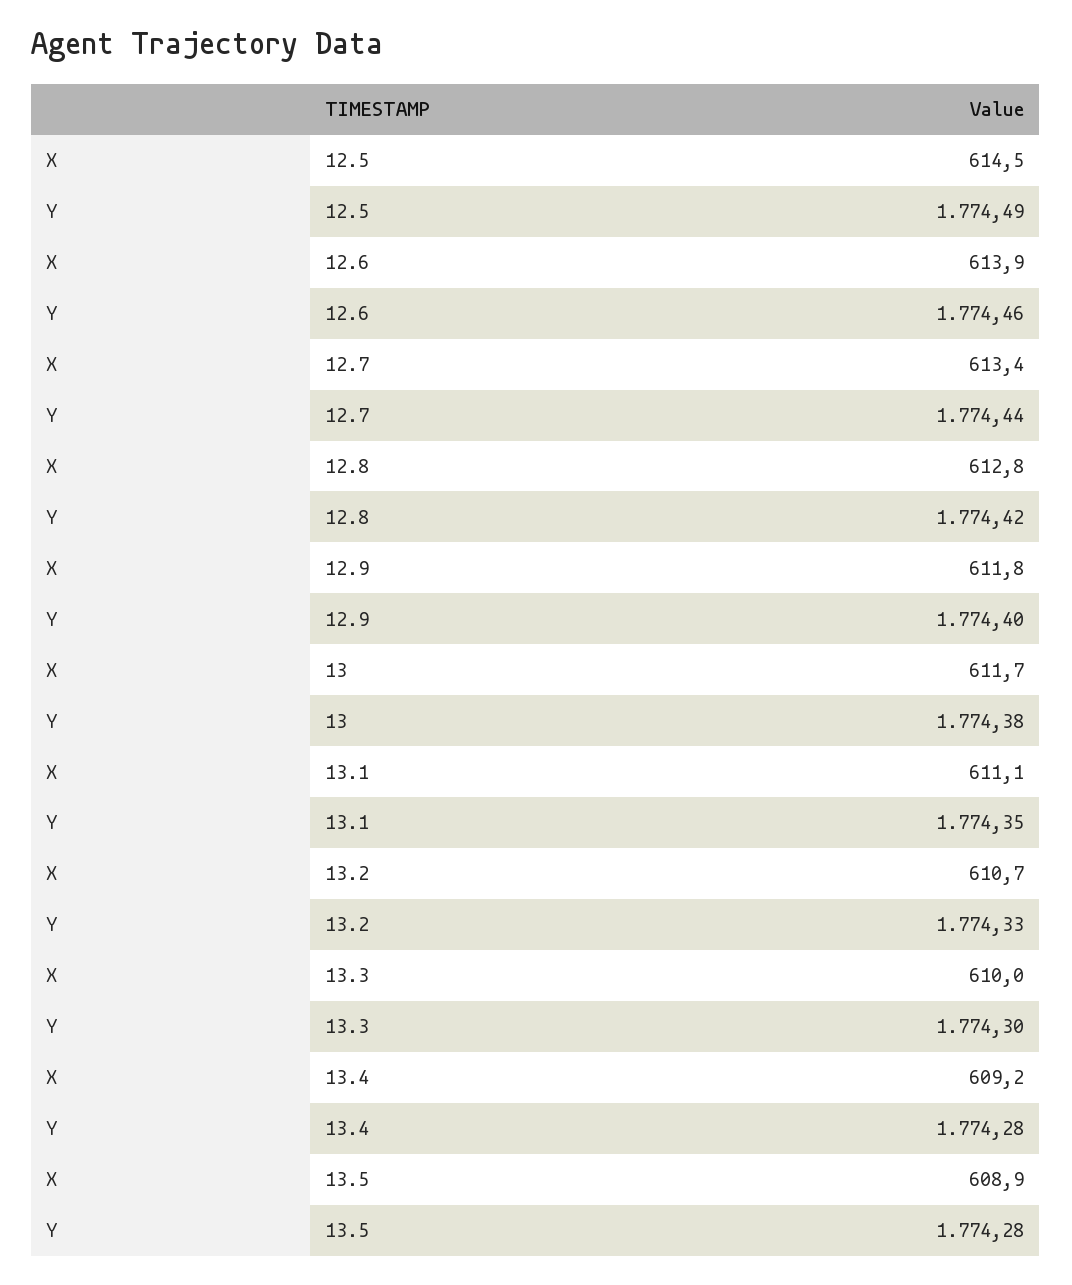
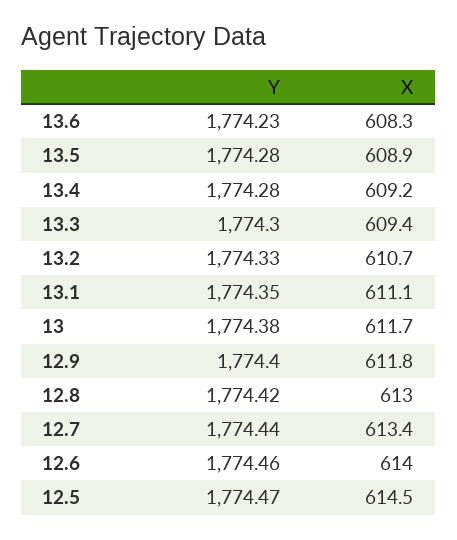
Y, 12.5: 1774.49 -> 1774.47
X, 12.6: 613.9 -> 614
X, 12.8: 612.8 -> 613
X, 13.3: 610 -> 609.4
Y, 13.6: none -> 1774.23
X, 13.6: none -> 608.3

